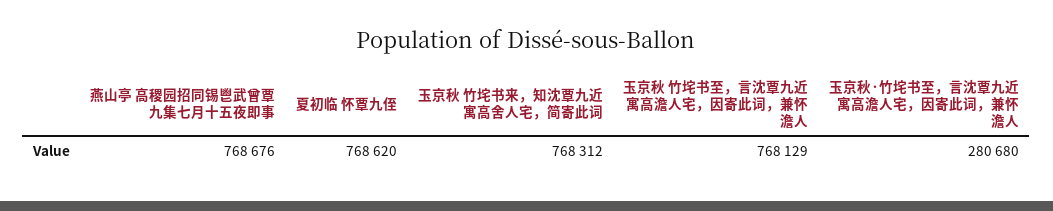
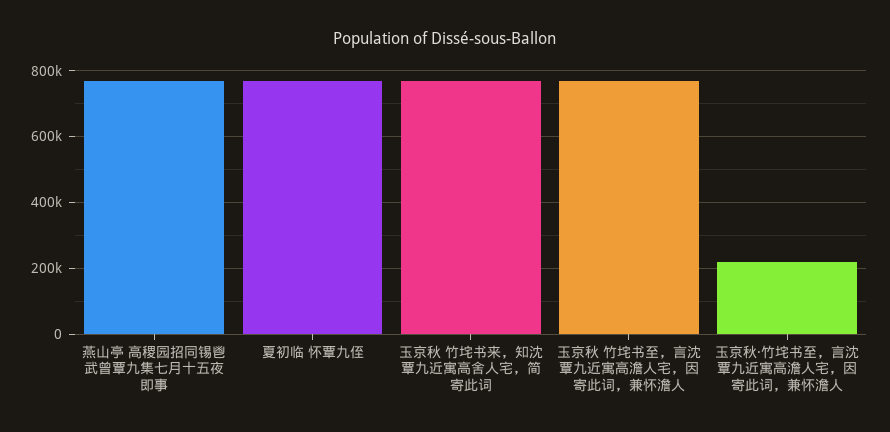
玉京秋·竹垞书至，言沈覃九近寓高澹人宅，因寄此词，兼怀澹人: 280680 -> 220000

